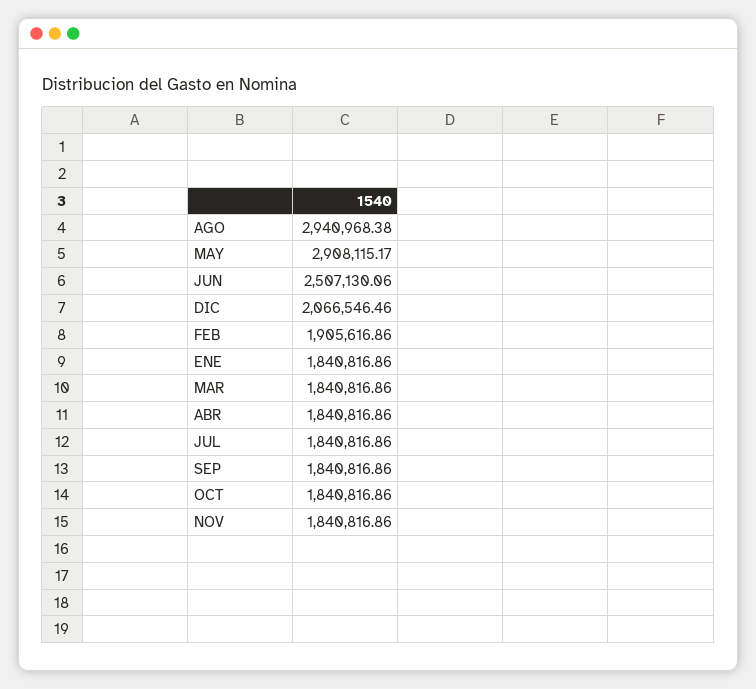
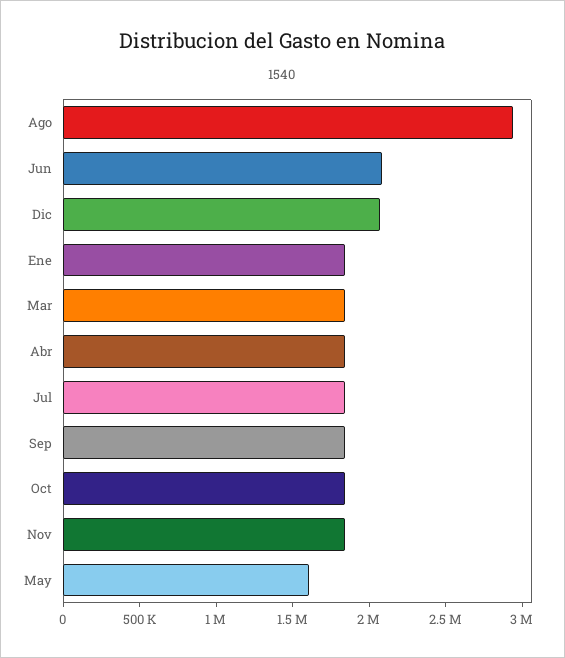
MAY: 2908115.17 -> 1600000
JUN: 2507130.06 -> 2100000
FEB: 1905616.86 -> none

